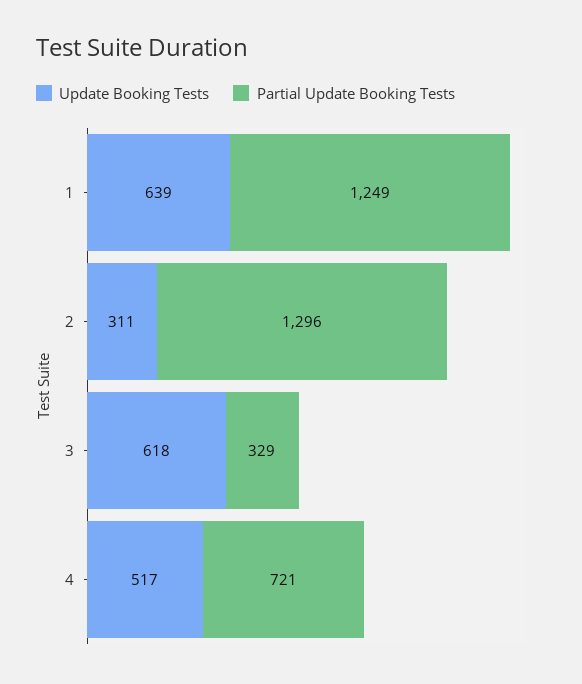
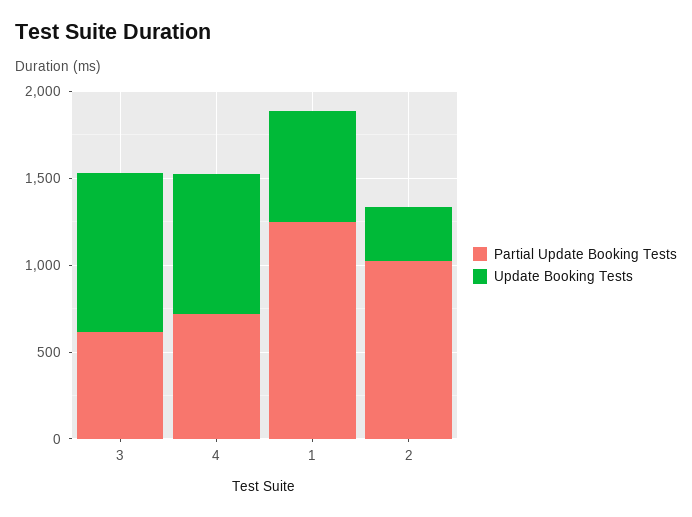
Partial Update Booking Tests, 2: 1296 -> 1000
Update Booking Tests, 3: 618 -> 900
Partial Update Booking Tests, 3: 329 -> 600
Update Booking Tests, 4: 517 -> 800

